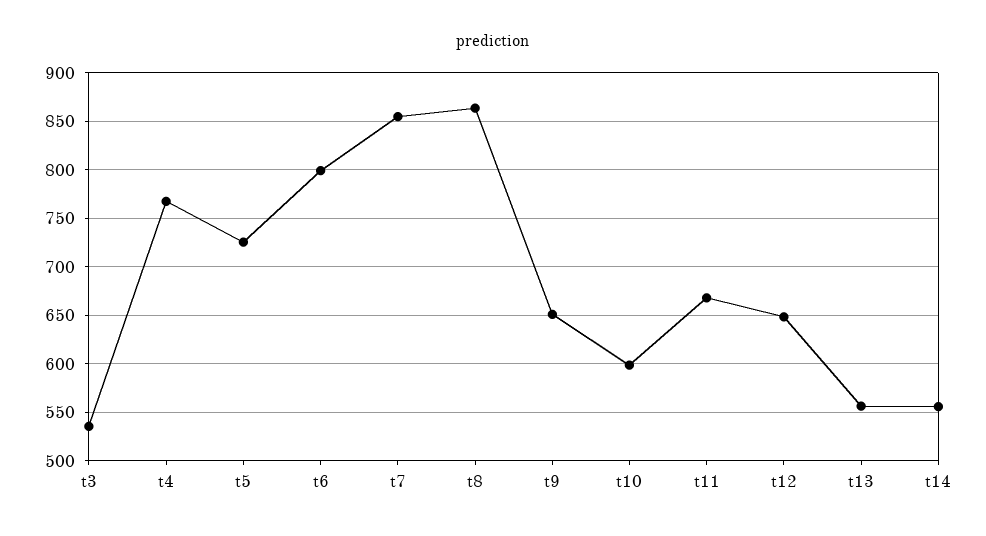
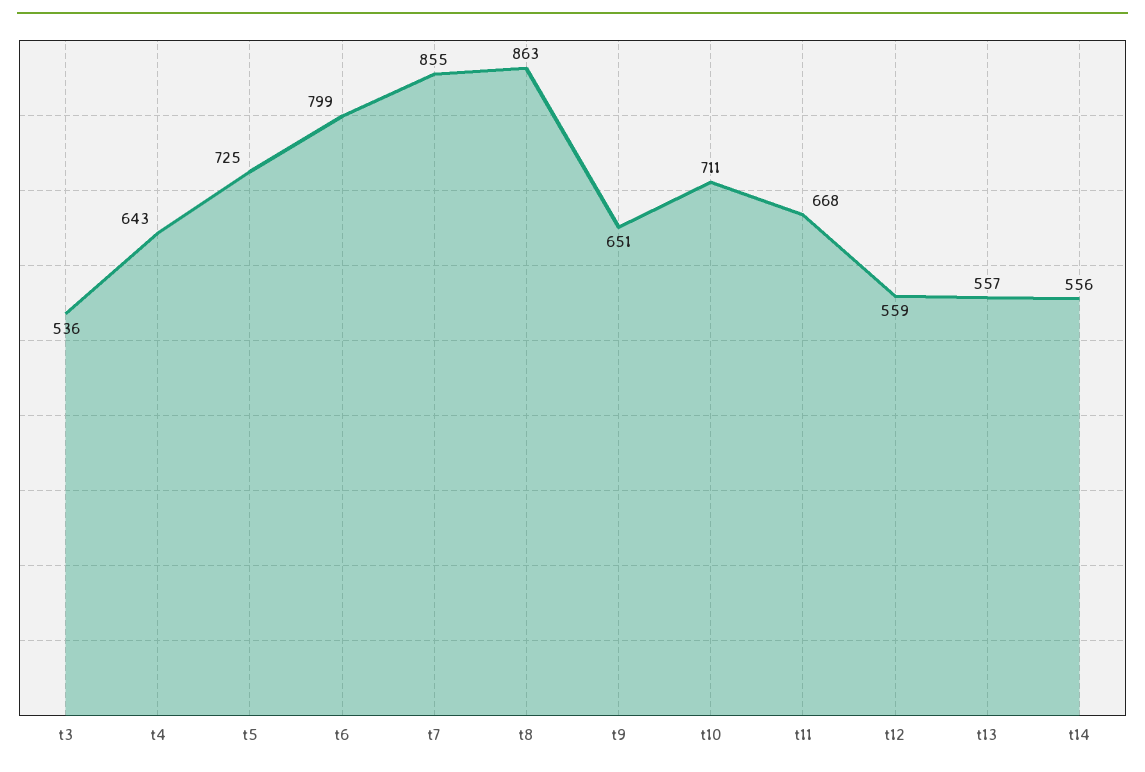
t4: 770 -> 643
t10: 600 -> 711
t12: 650 -> 559

